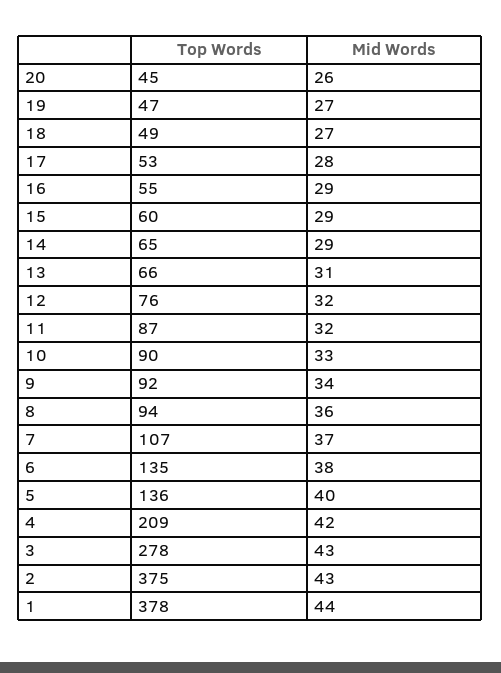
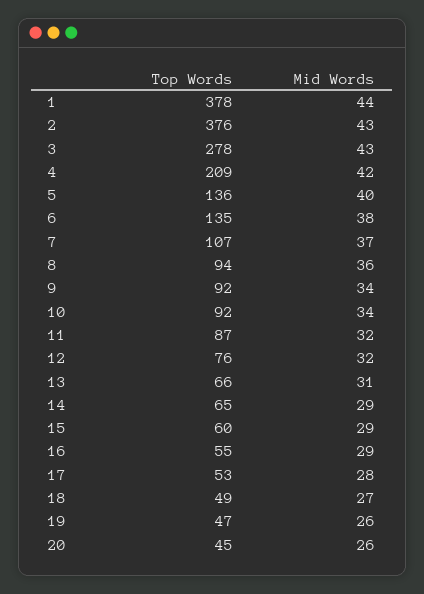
Mid Words, 19: 27 -> 26
Top Words, 10: 90 -> 92
Mid Words, 10: 33 -> 34
Top Words, 2: 375 -> 376

